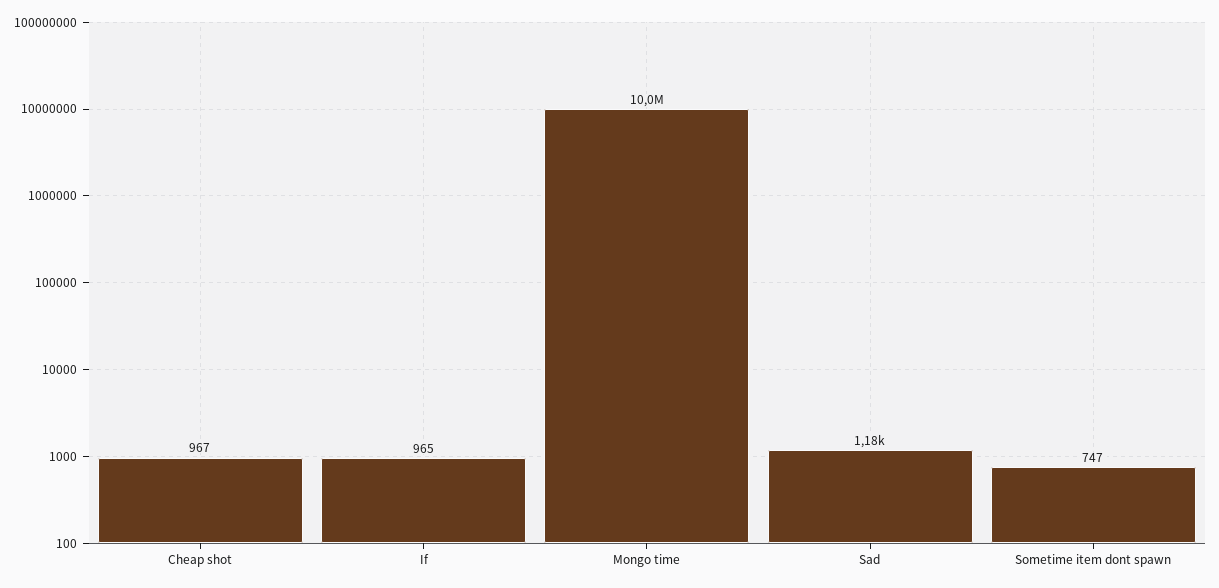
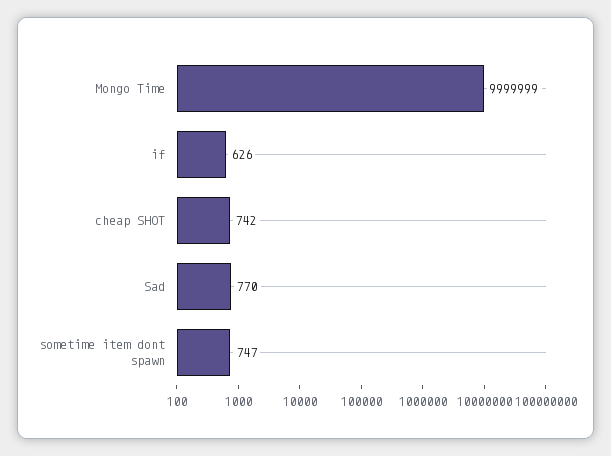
Cheap shot: 967 -> 742
If: 965 -> 626
Sad: 1180 -> 770

